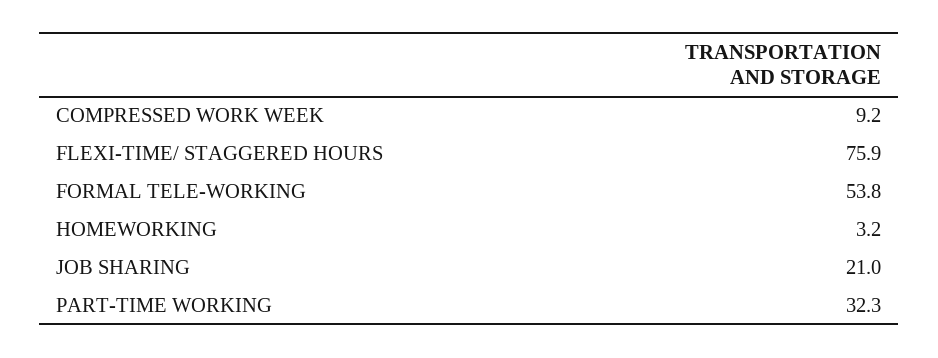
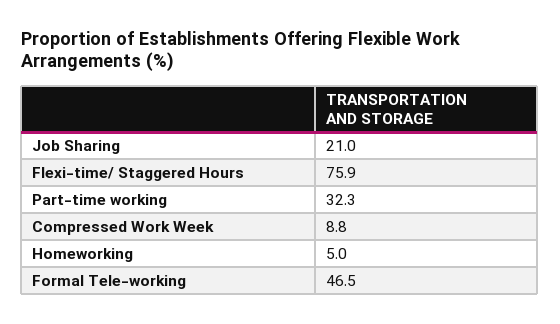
COMPRESSED WORK WEEK: 9.2 -> 8.8
FORMAL TELE-WORKING: 53.8 -> 46.5
HOMEWORKING: 3.2 -> 5

